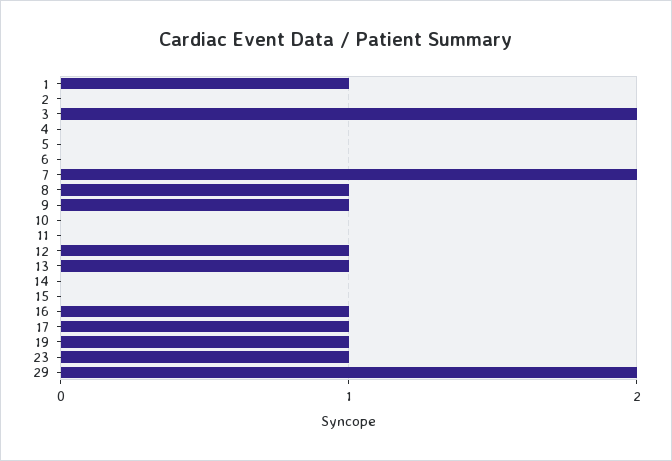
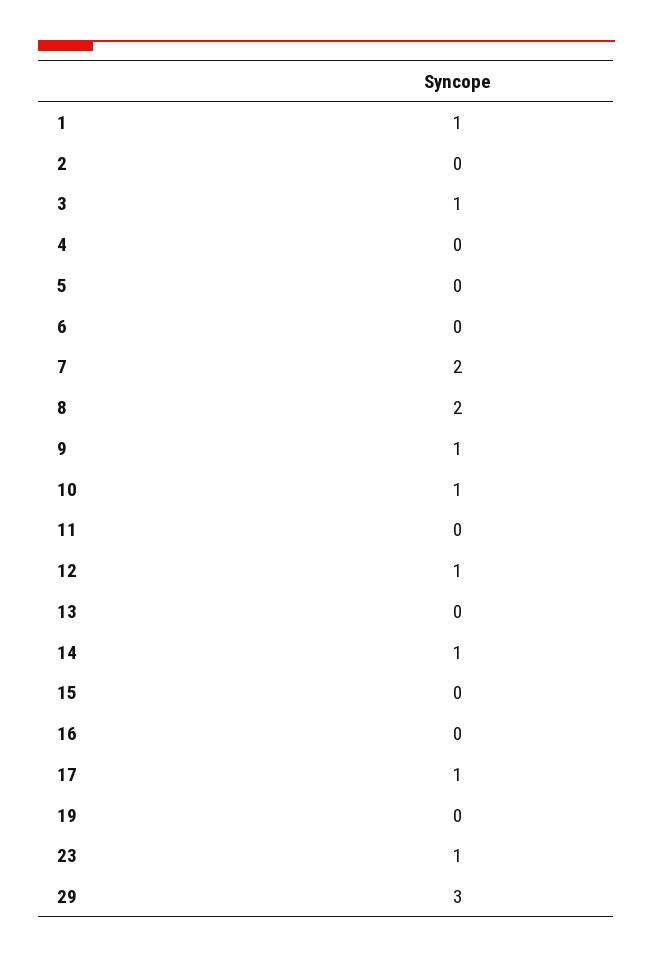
3: 2 -> 1
8: 1 -> 2
10: 0 -> 1
13: 1 -> 0
14: 0 -> 1
16: 1 -> 0
19: 1 -> 0
29: 2 -> 3

